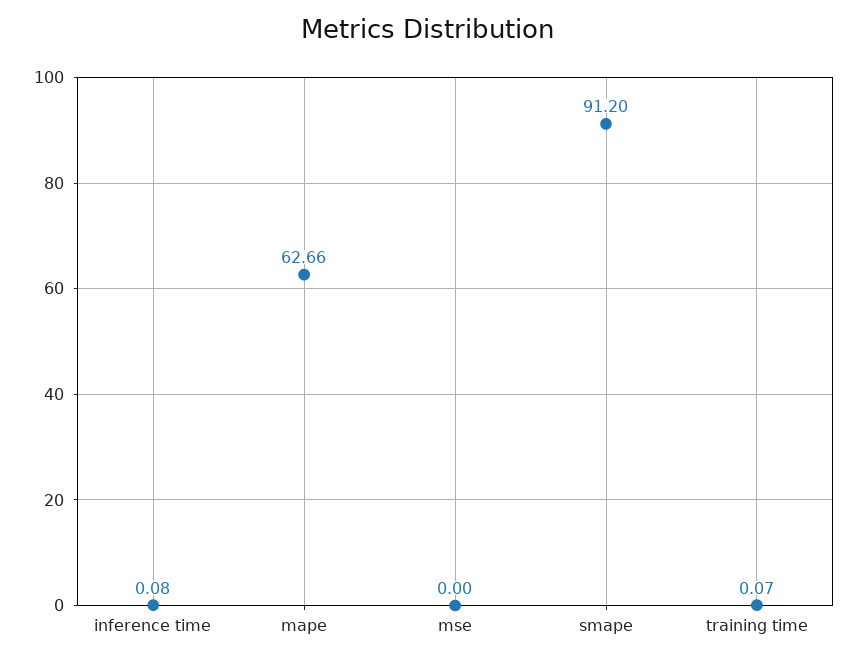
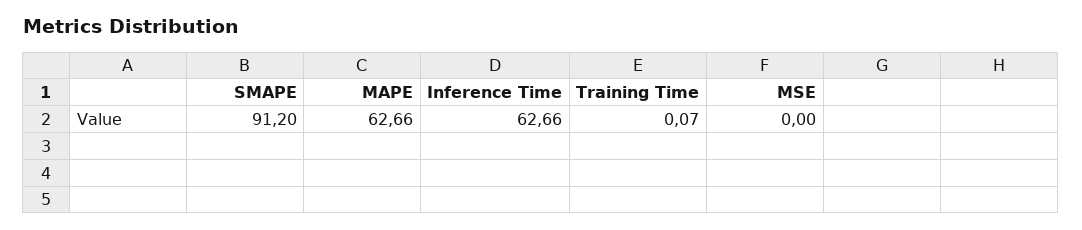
inference time: 0.08 -> 62.66

